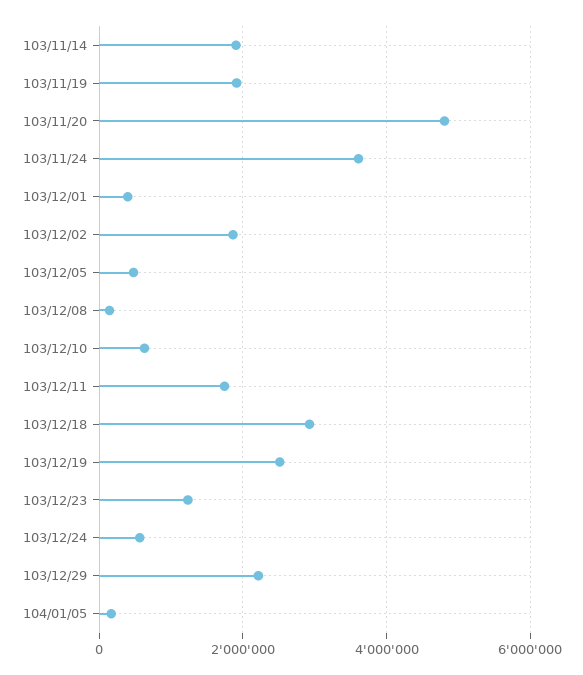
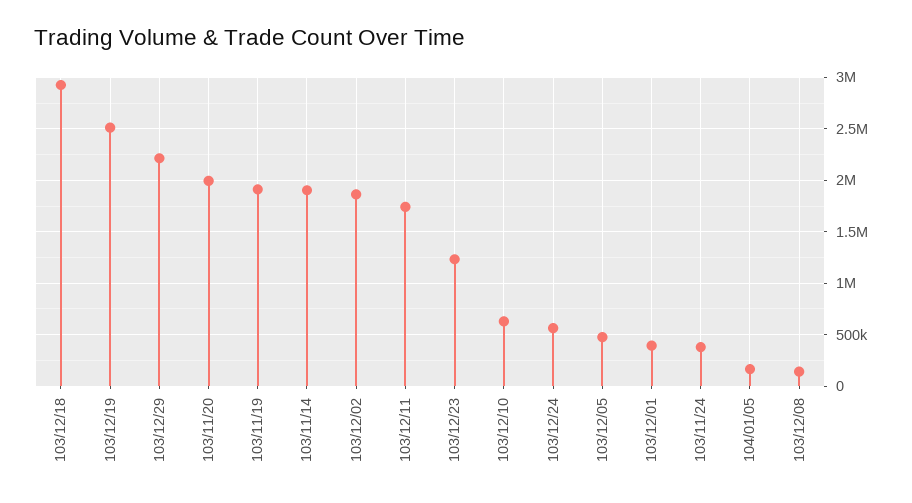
103/11/20: 4800000 -> 2000000
103/11/24: 3600000 -> 400000

